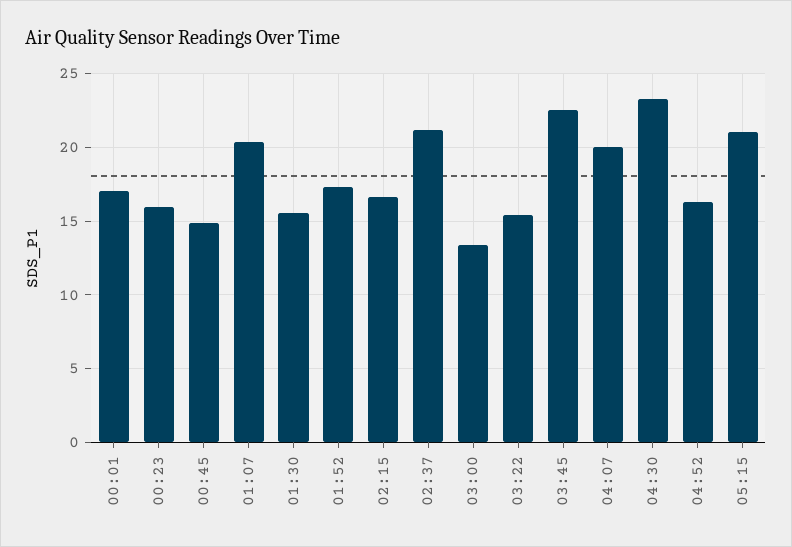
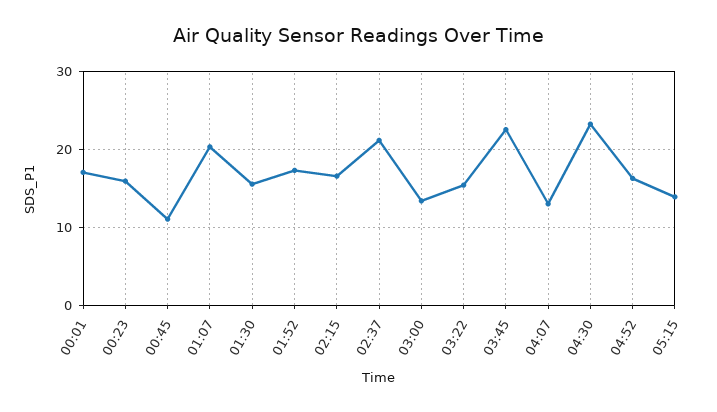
00:45: 15 -> 11
04:07: 20 -> 13
05:15: 21 -> 14

